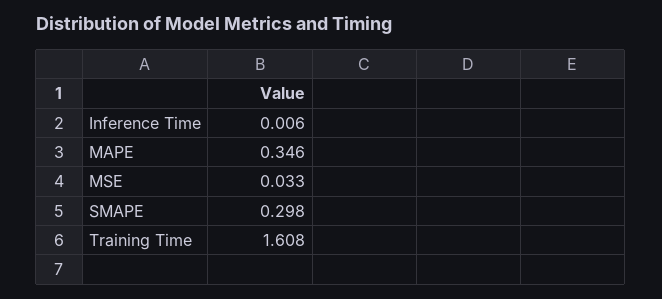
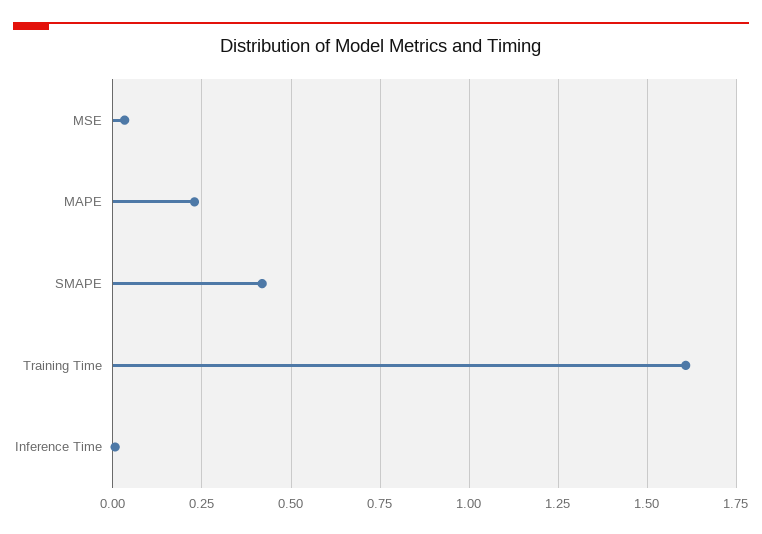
MAPE: 0.346 -> 0.225
SMAPE: 0.298 -> 0.425

